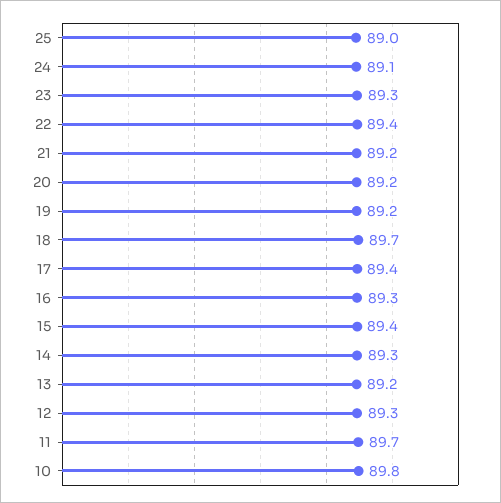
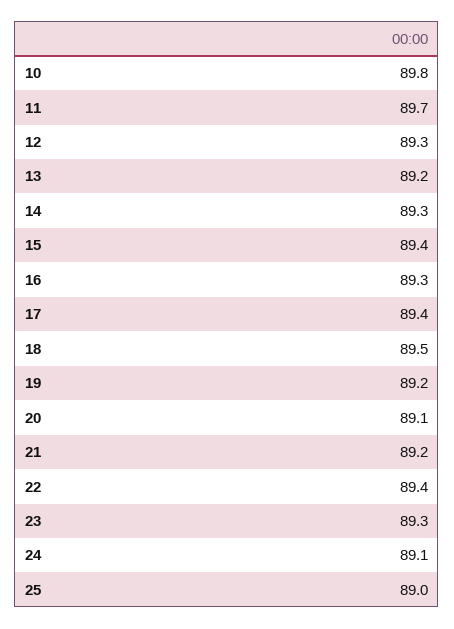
20: 89.2 -> 89.1
18: 89.7 -> 89.5

